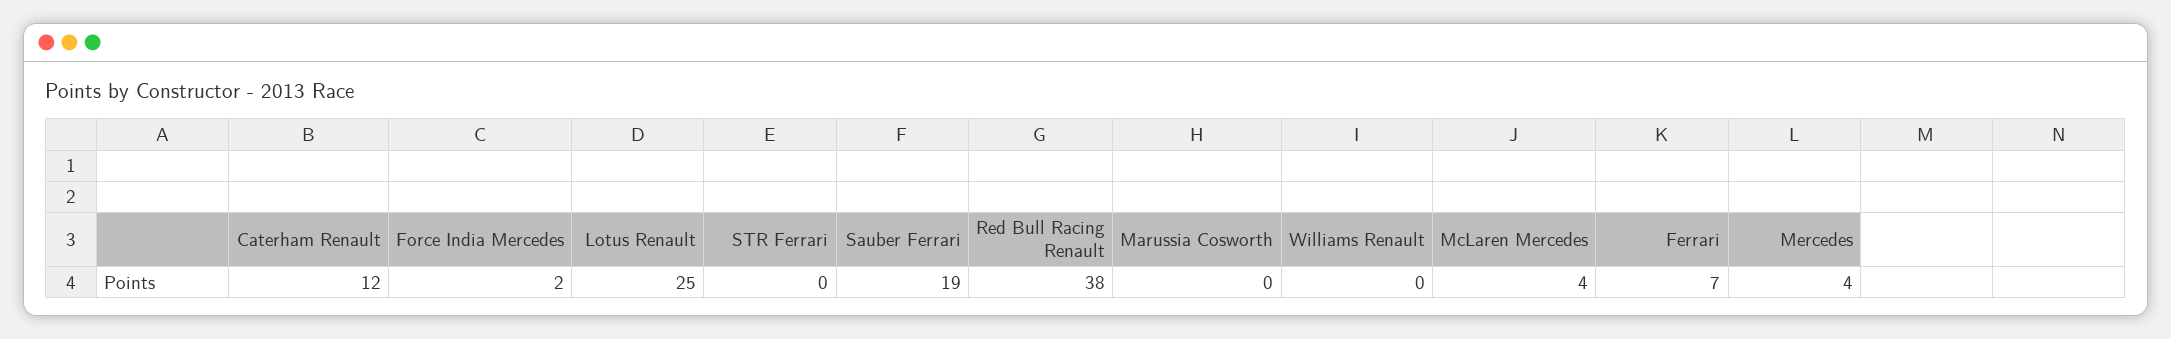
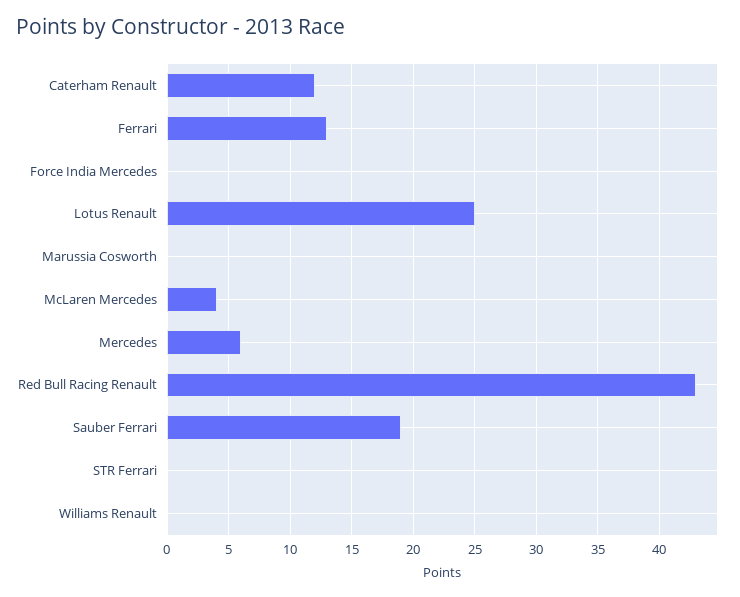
Force India Mercedes: 2 -> 0
Red Bull Racing Renault: 38 -> 43
Ferrari: 7 -> 13
Mercedes: 4 -> 6

